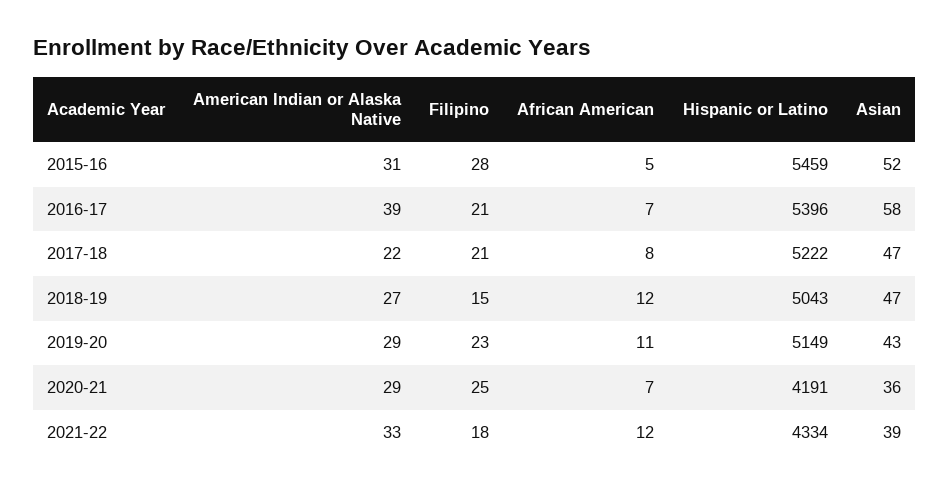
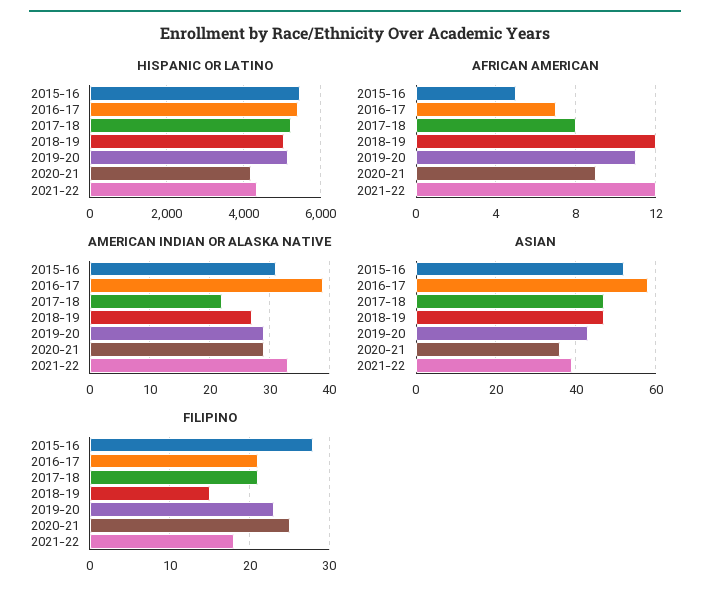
African American, 2020-21: 7 -> 9

